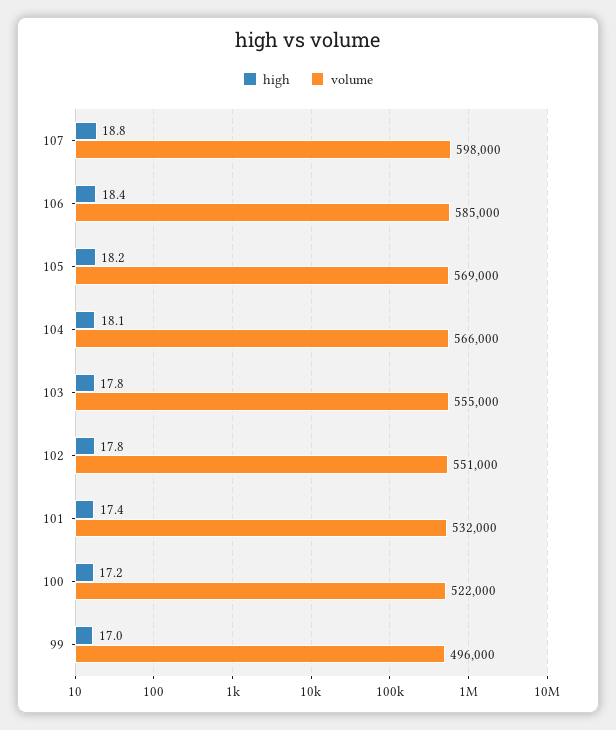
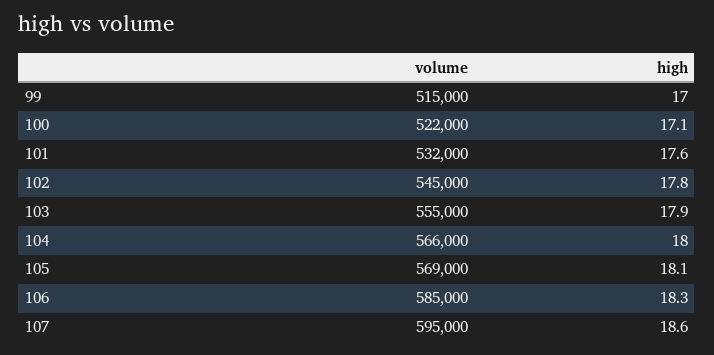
high, 107: 18.8 -> 18.6
volume, 107: 598000 -> 595000
high, 106: 18.4 -> 18.3
high, 105: 18.2 -> 18.1
high, 104: 18.1 -> 18
high, 103: 17.8 -> 17.9
volume, 102: 551000 -> 545000
high, 101: 17.4 -> 17.6
high, 100: 17.2 -> 17.1
volume, 99: 496000 -> 515000

